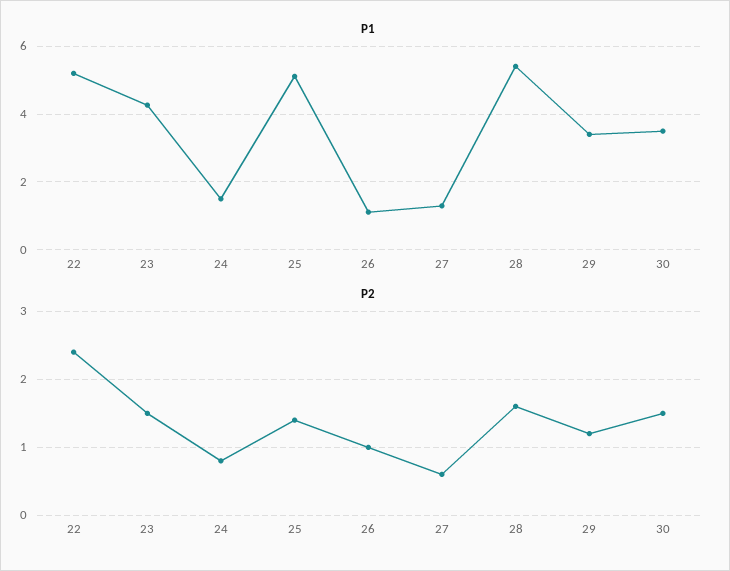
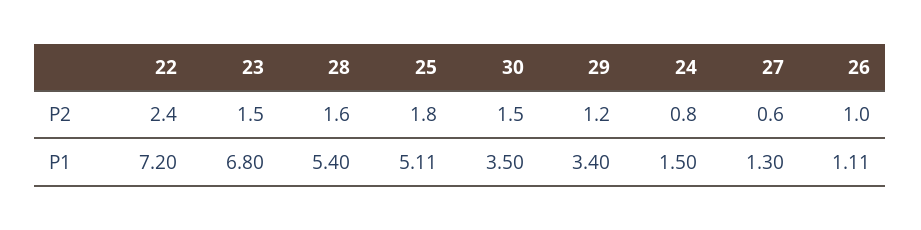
P1, 22: 5.2 -> 7.2
P1, 23: 4.2 -> 6.8
P2, 25: 1.4 -> 1.8

